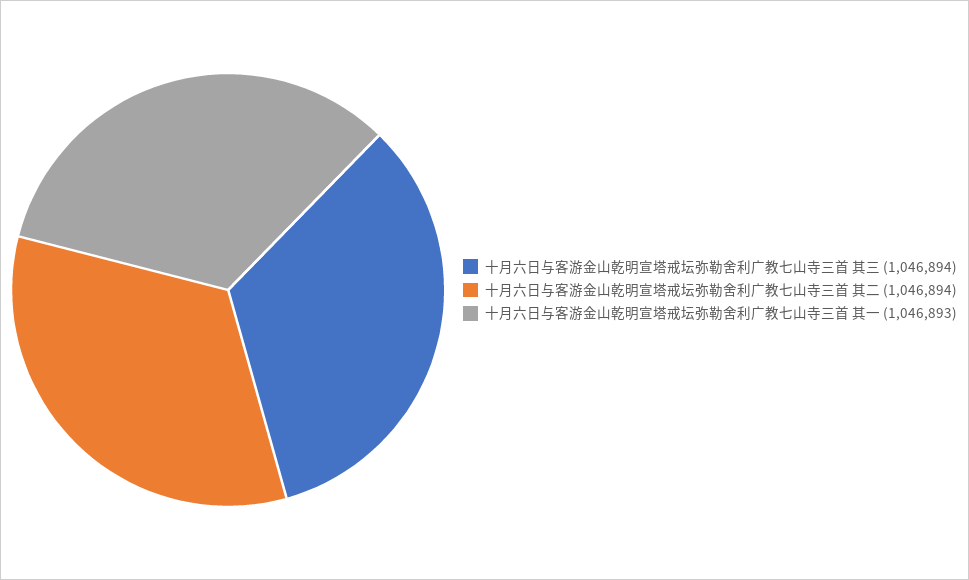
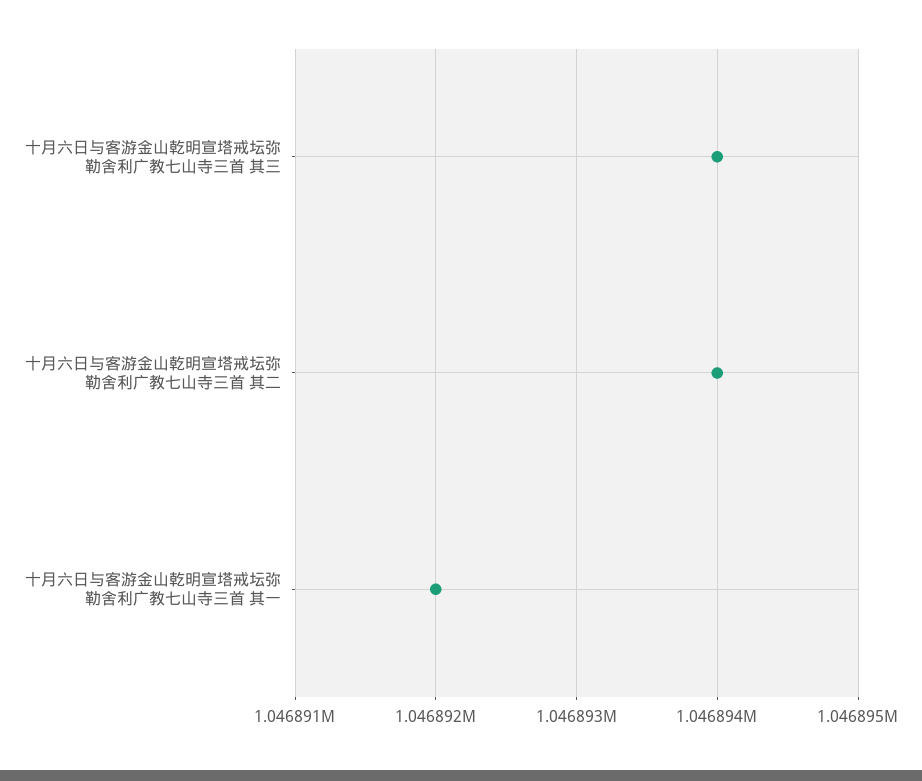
十月六日与客游金山乾明宣塔戒坛弥勒舍利广教七山寺三首 其一: 1046893 -> 1046892

